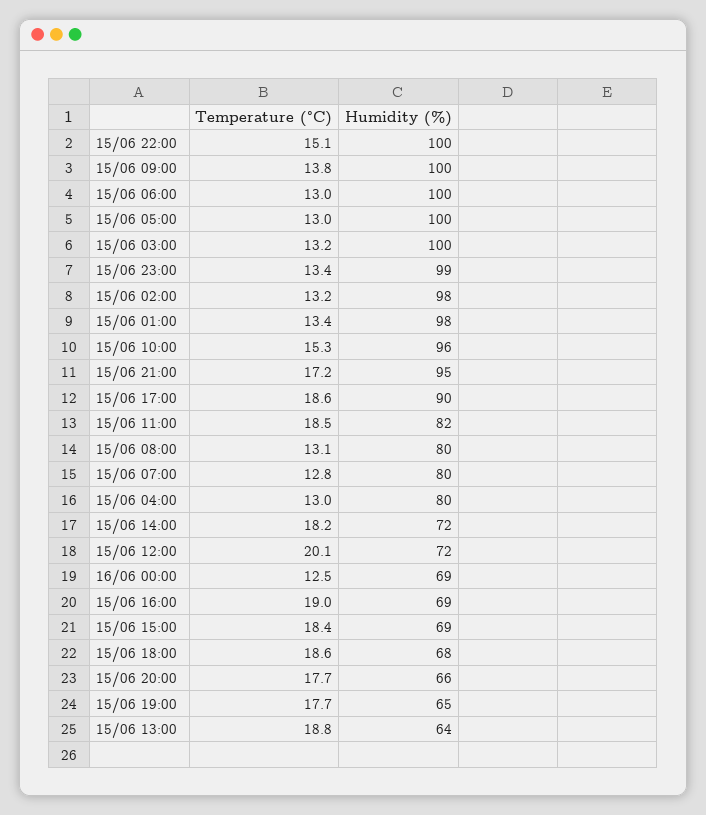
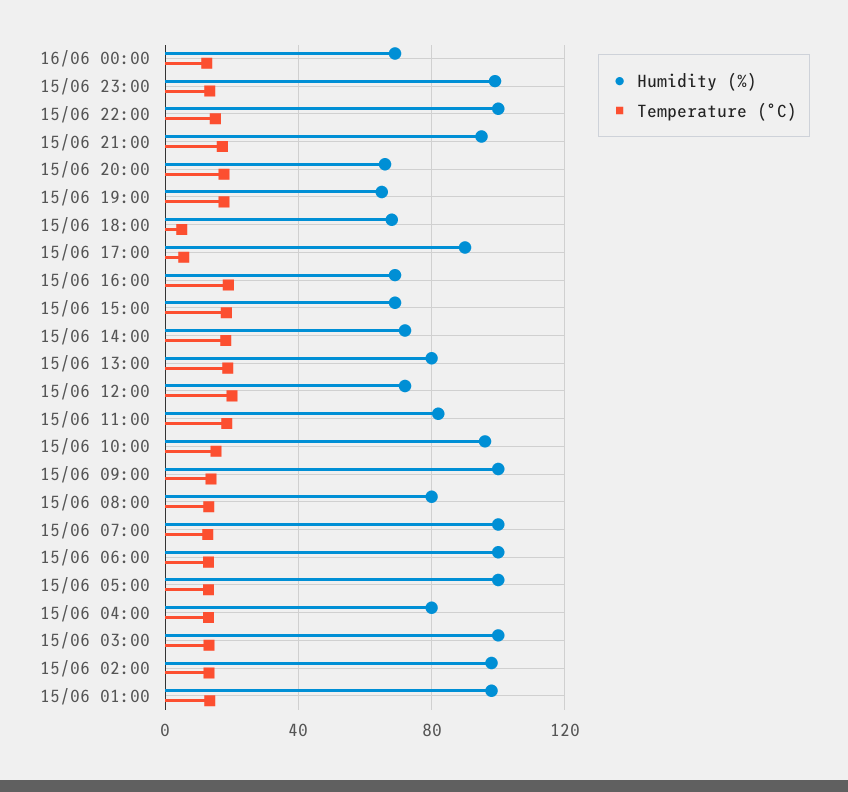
Temperature (°C), 15/06 17:00: 18.6 -> 5
Humidity (%), 15/06 07:00: 80 -> 100
Temperature (°C), 15/06 18:00: 18.6 -> 5
Humidity (%), 15/06 13:00: 64 -> 80

